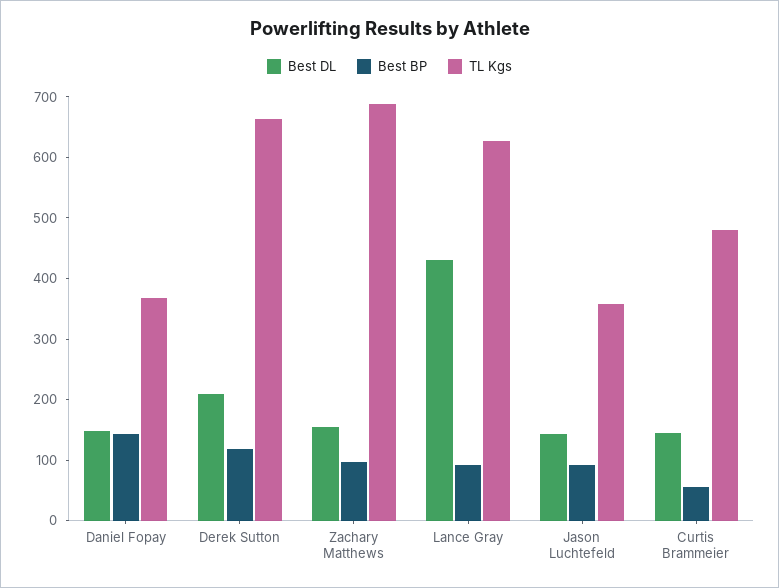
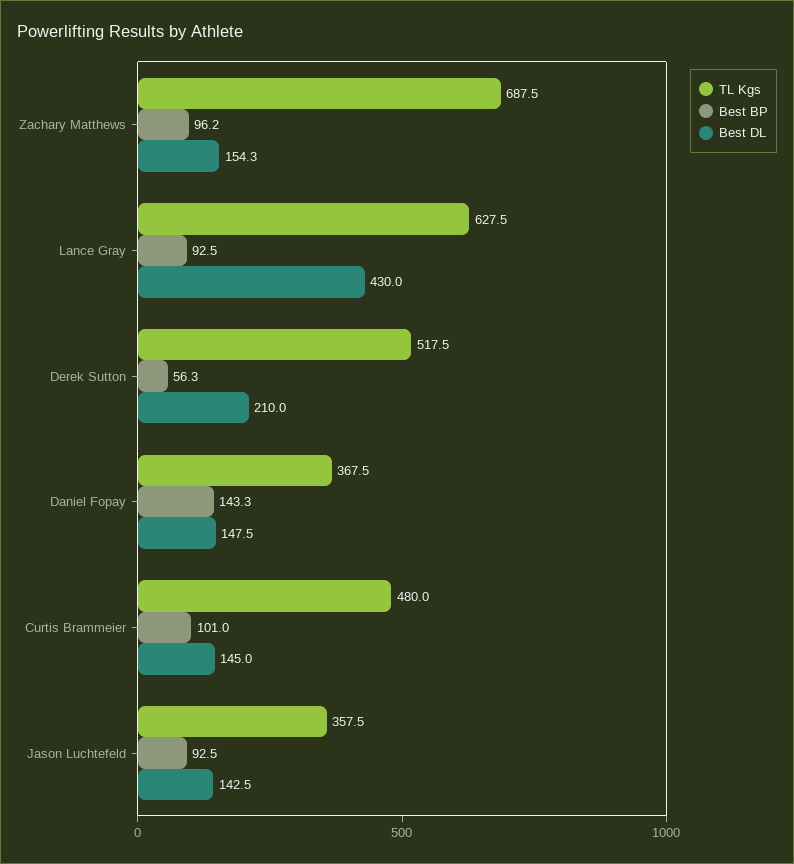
Best BP, Derek Sutton: 120 -> 56.3
TL Kgs, Derek Sutton: 660 -> 517.5
Best BP, Curtis Brammeier: 60 -> 101

